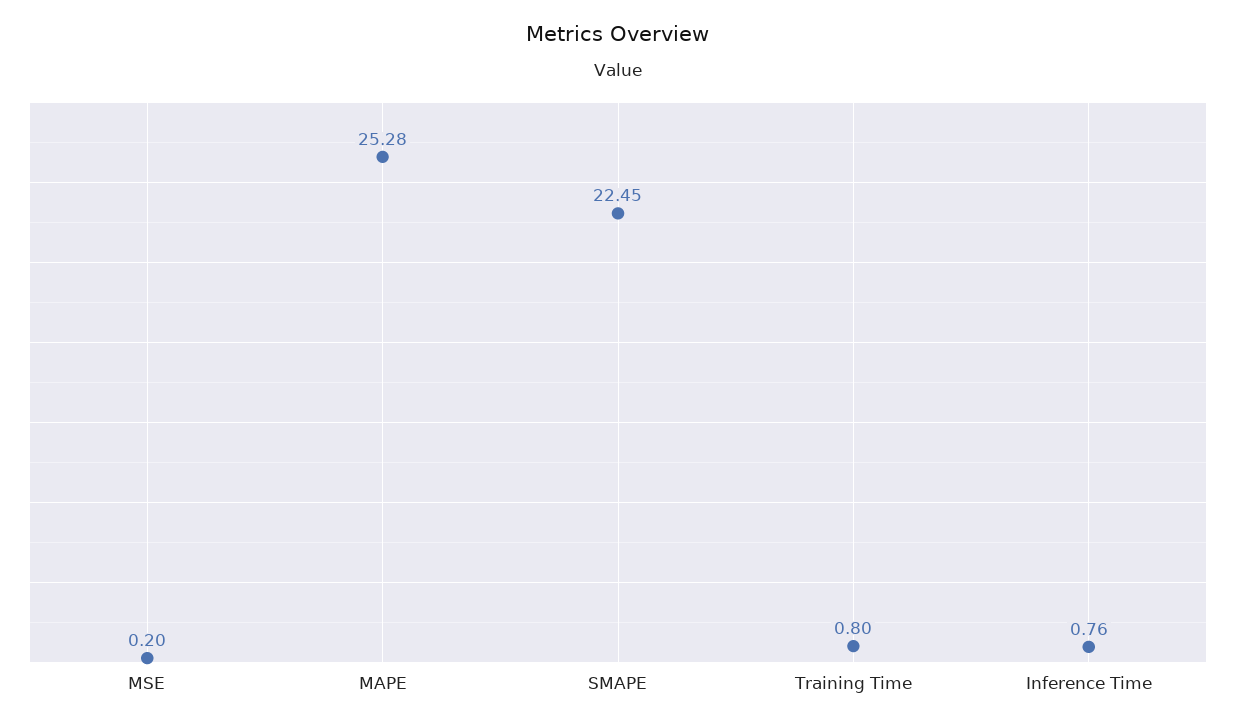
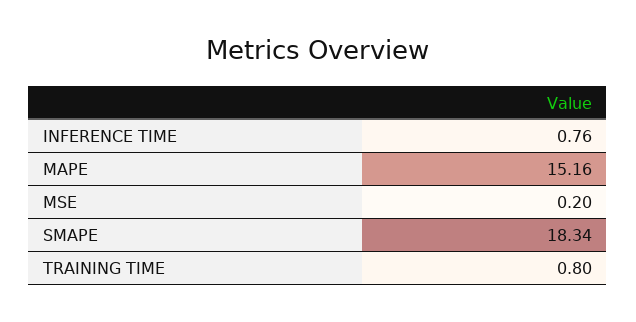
MAPE: 25.28 -> 15.16
SMAPE: 22.45 -> 18.34

